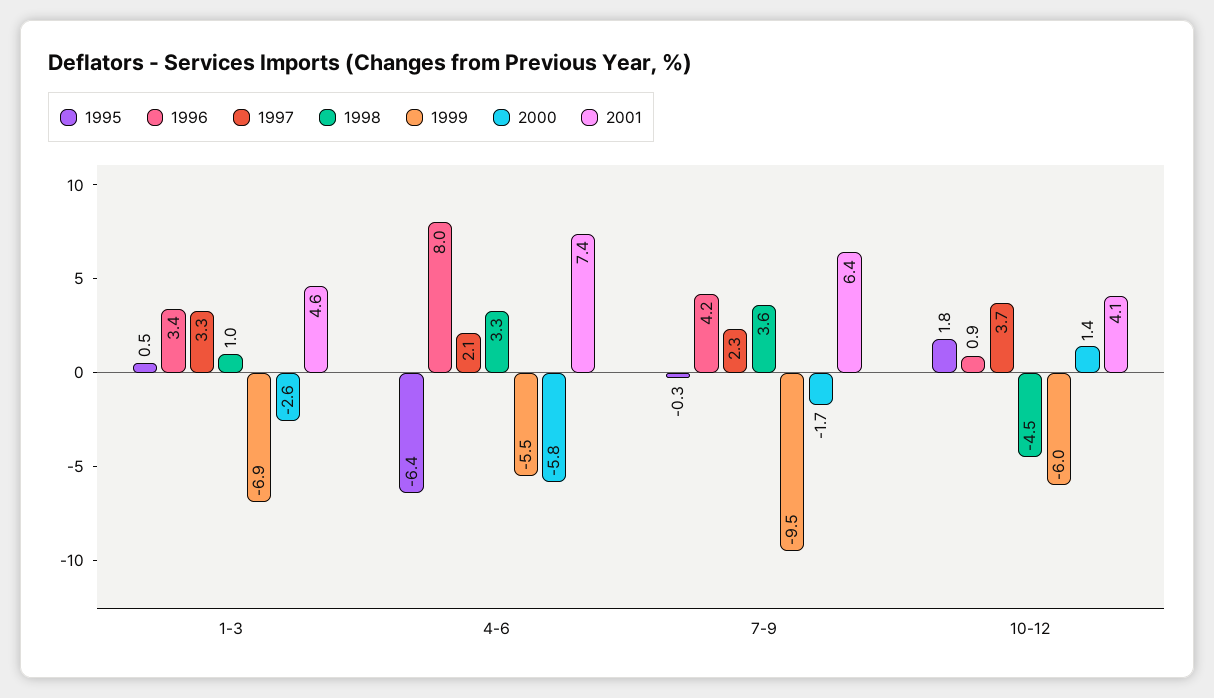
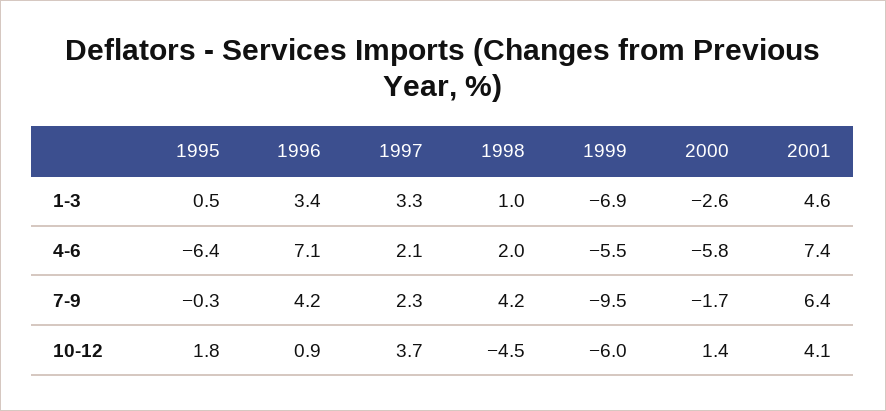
1996, 4-6: 8 -> 7.1
1998, 4-6: 3.3 -> 2
1998, 7-9: 3.6 -> 4.2

